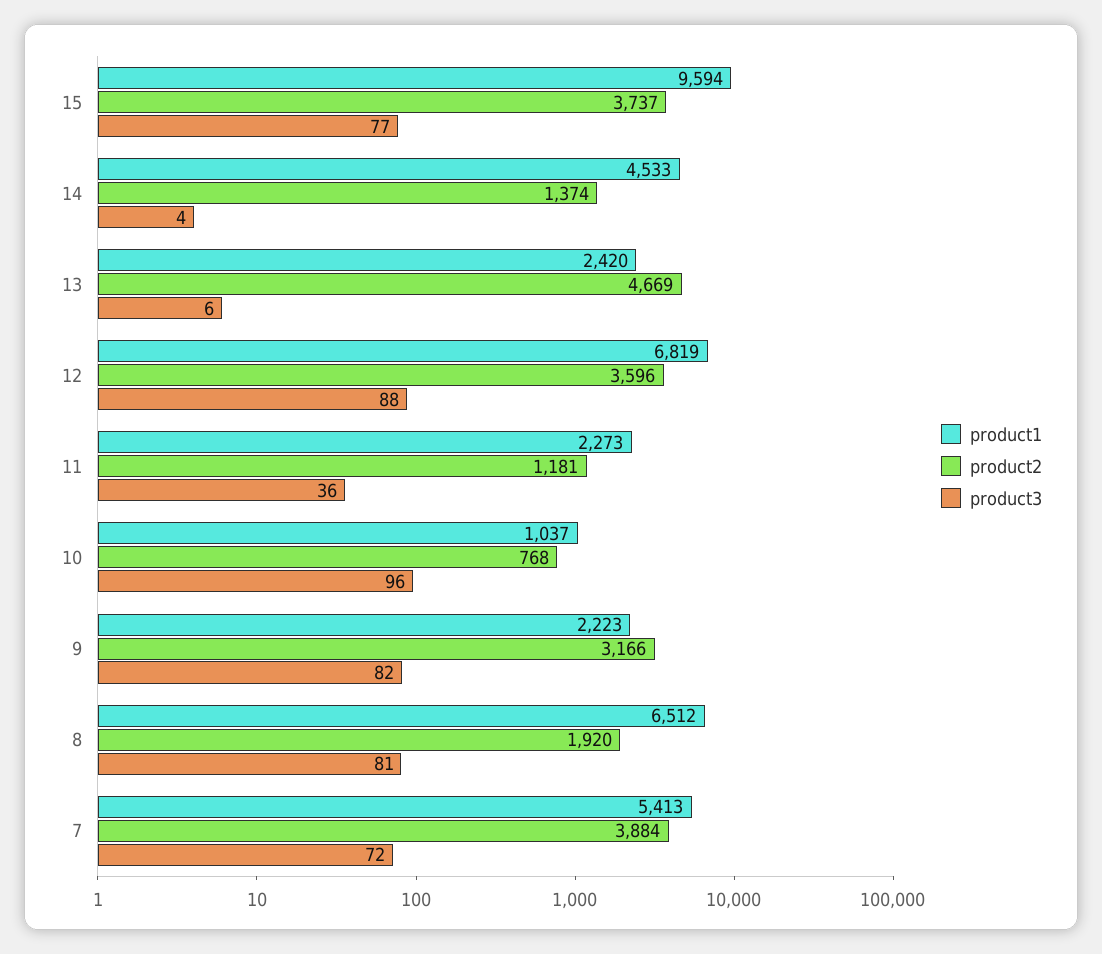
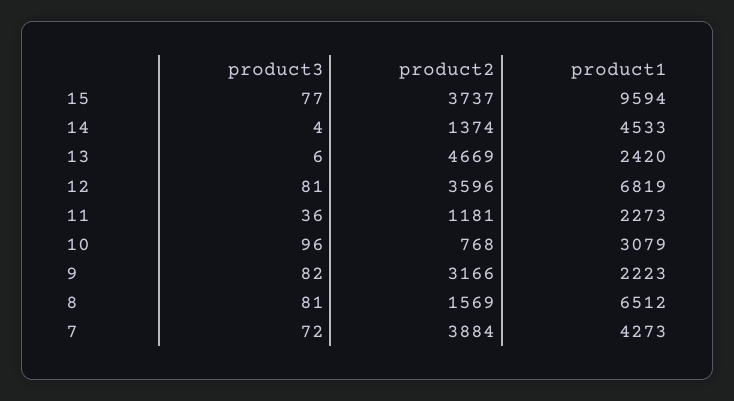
product3, 12: 88 -> 81
product1, 10: 1037 -> 3079
product2, 8: 1920 -> 1569
product1, 7: 5413 -> 4273

